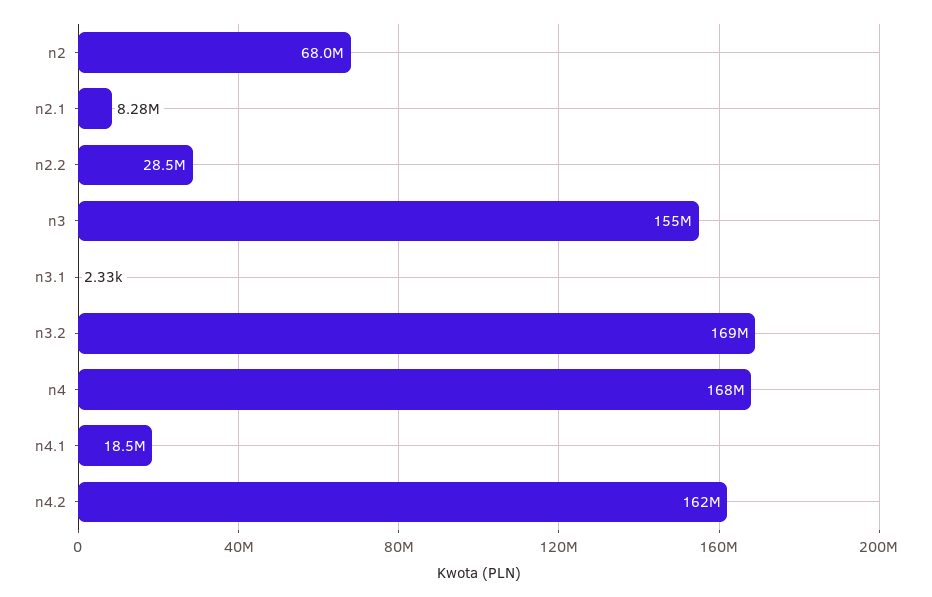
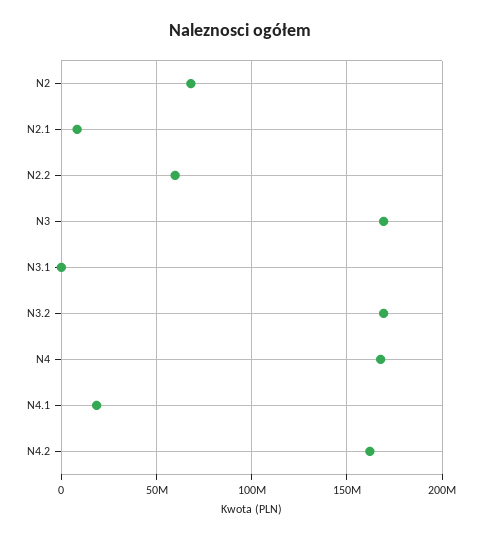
n2.2: 28500000 -> 60000000
n3: 155000000 -> 170000000

